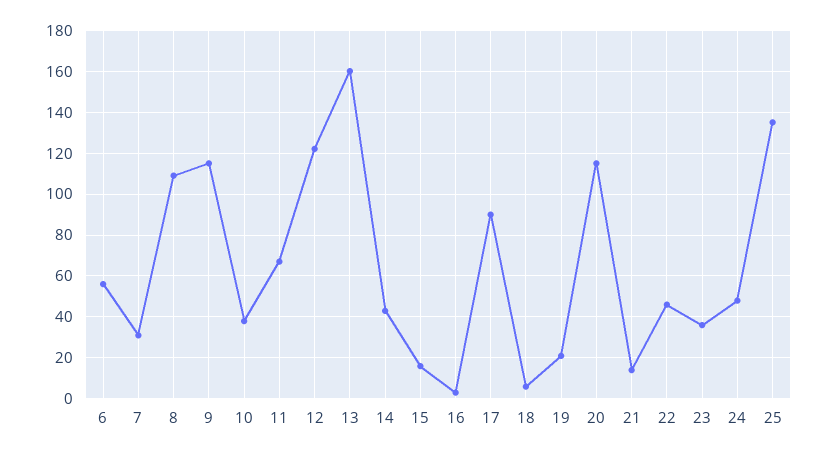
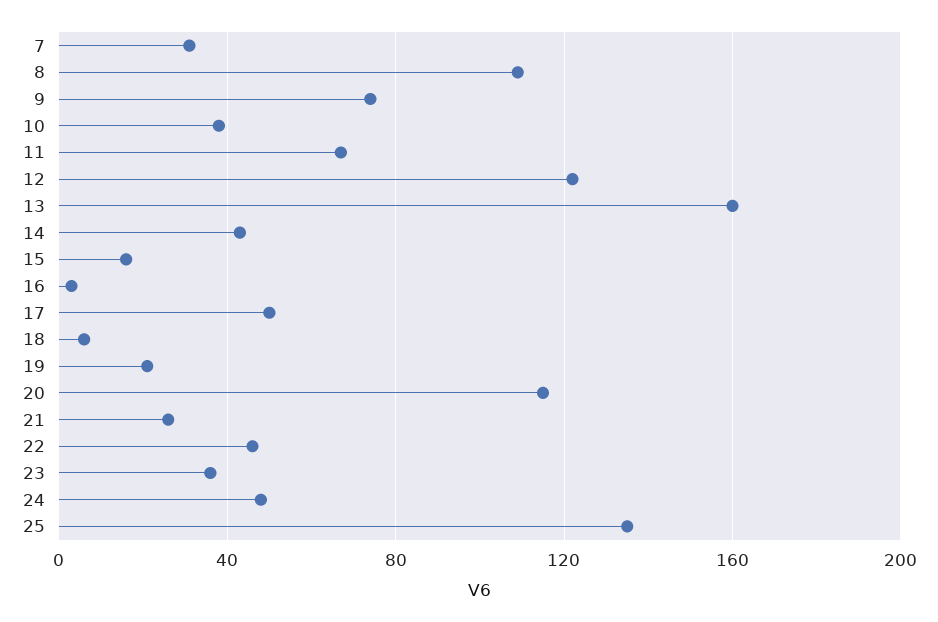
6: 55 -> none
9: 115 -> 75
17: 90 -> 50
21: 15 -> 25

